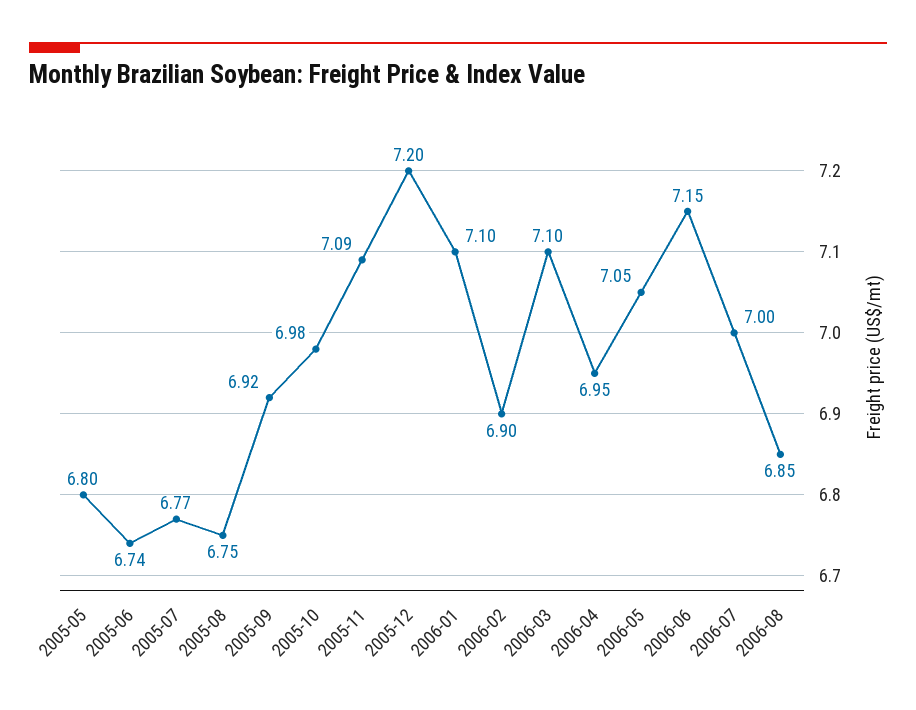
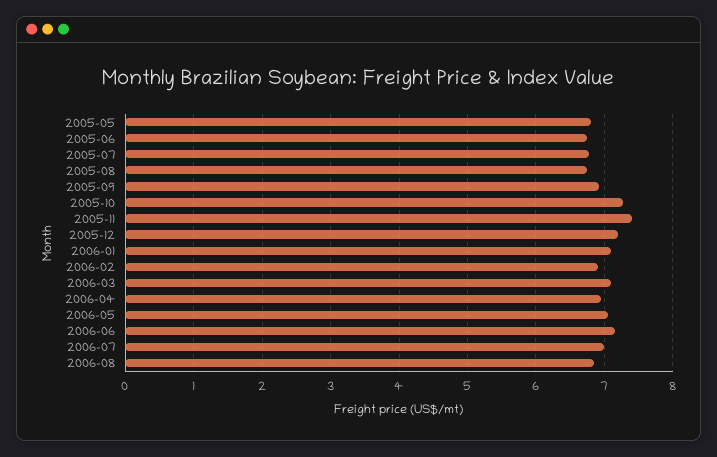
2005-10: 6.98 -> 7.3
2005-11: 7.09 -> 7.4

